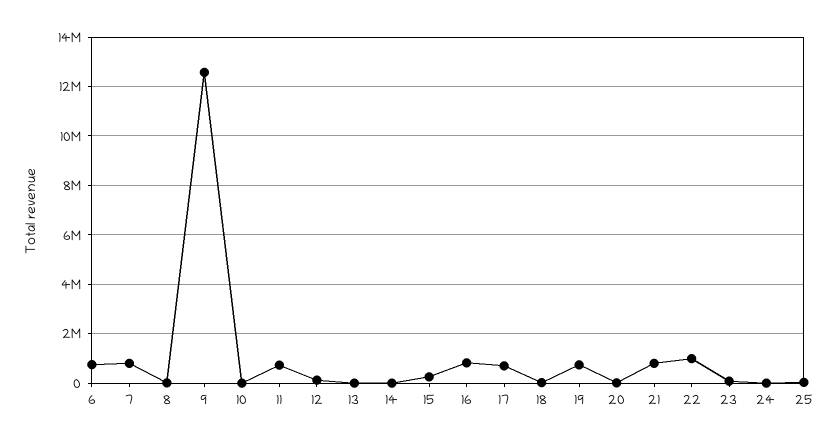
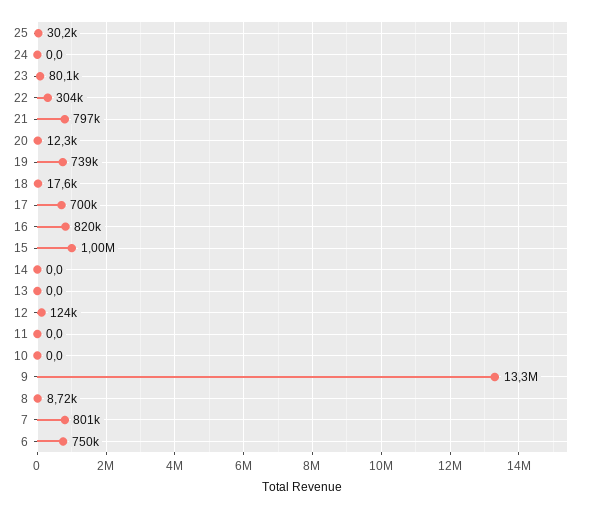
9: 12500000 -> 13300000
11: 750000 -> 0
15: 250000 -> 1000000
22: 1000000 -> 304000

